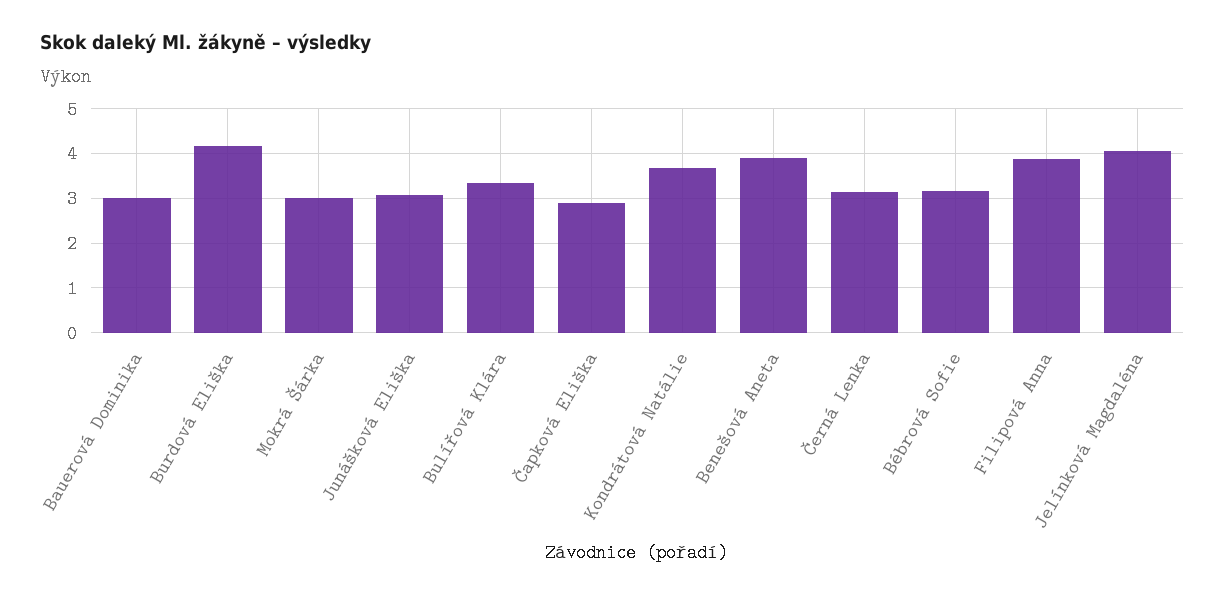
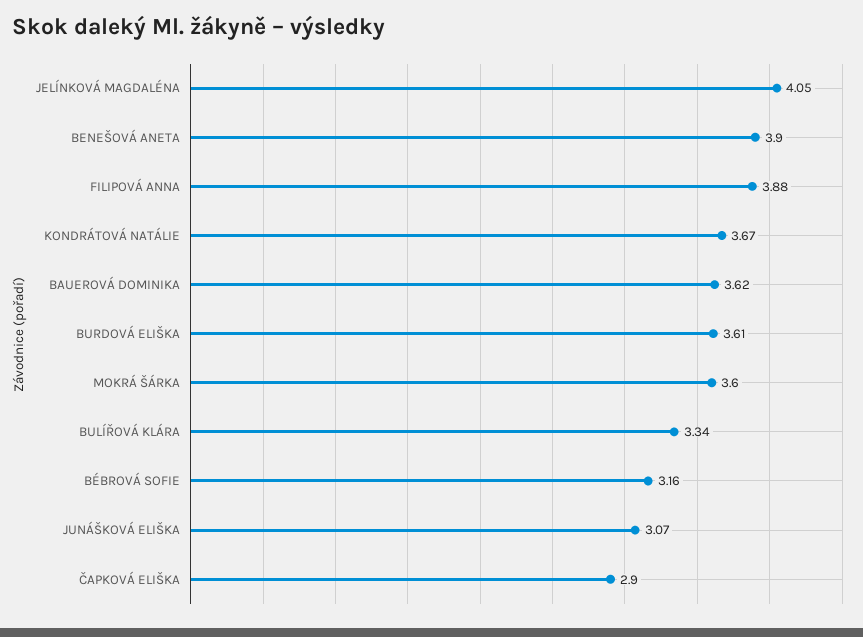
Bauerová Dominika: 3 -> 3.62
Burdová Eliška: 4.2 -> 3.61
Mokrá Šárka: 3 -> 3.6
Černá Lenka: 3.2 -> none

